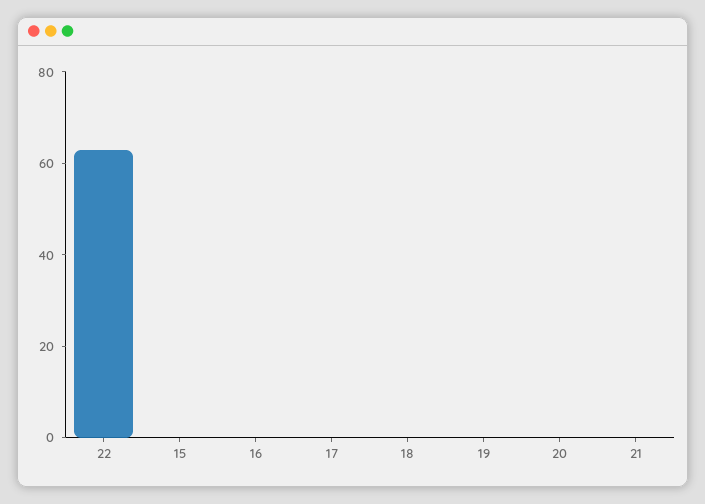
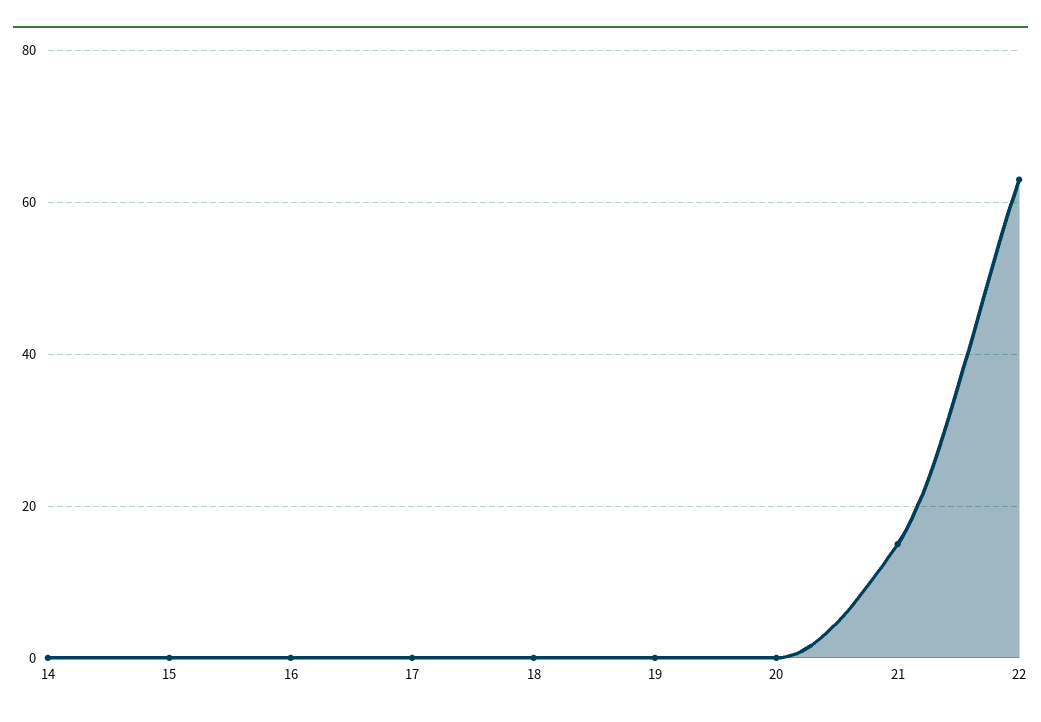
21: 0 -> 15
14: none -> 0

